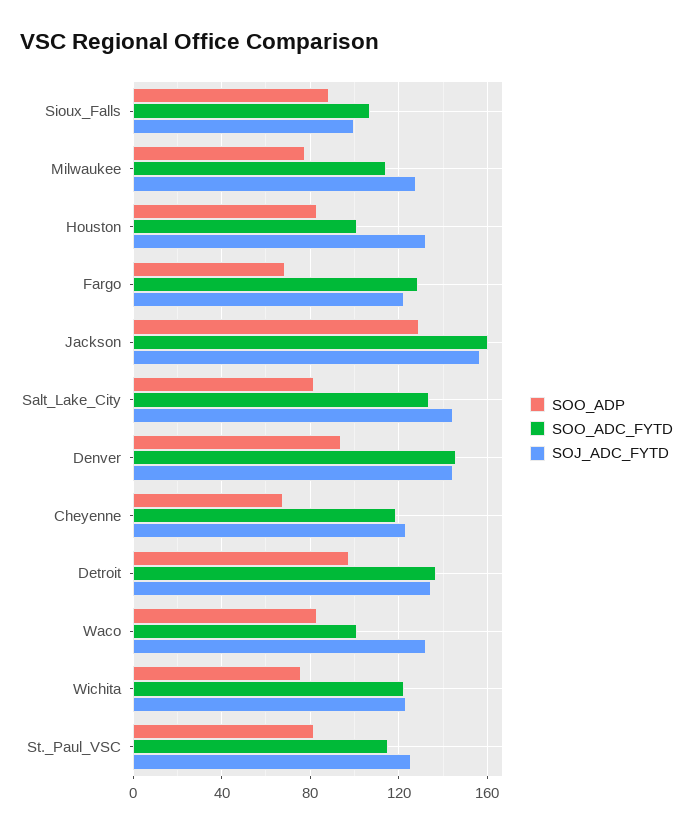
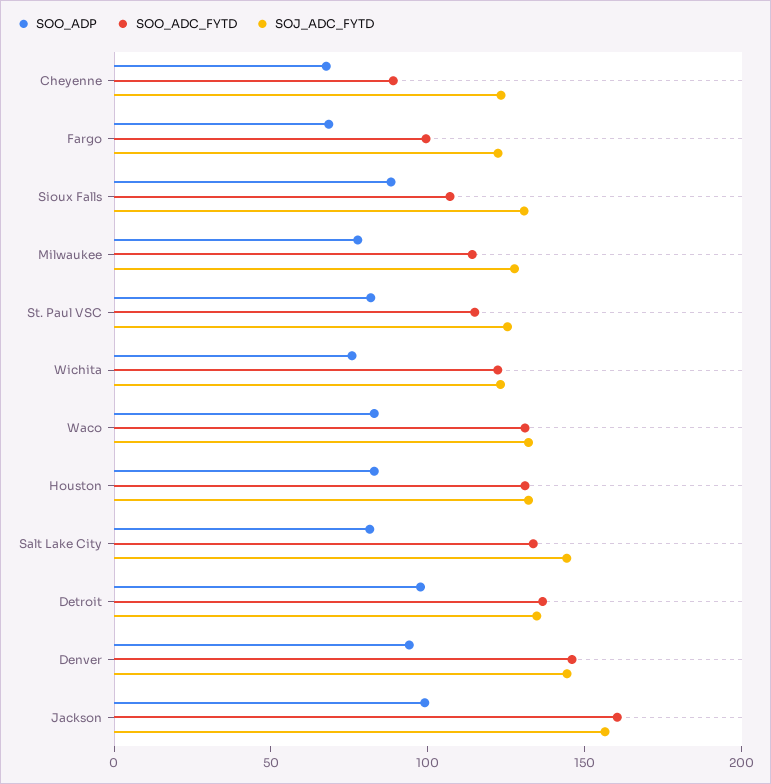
SOJ_ADC_FYTD, Sioux_Falls: 100 -> 130
SOO_ADC_FYTD, Houston: 100 -> 130
SOO_ADC_FYTD, Fargo: 130 -> 100
SOO_ADP, Jackson: 130 -> 100
SOO_ADC_FYTD, Cheyenne: 120 -> 90
SOO_ADC_FYTD, Waco: 100 -> 130

